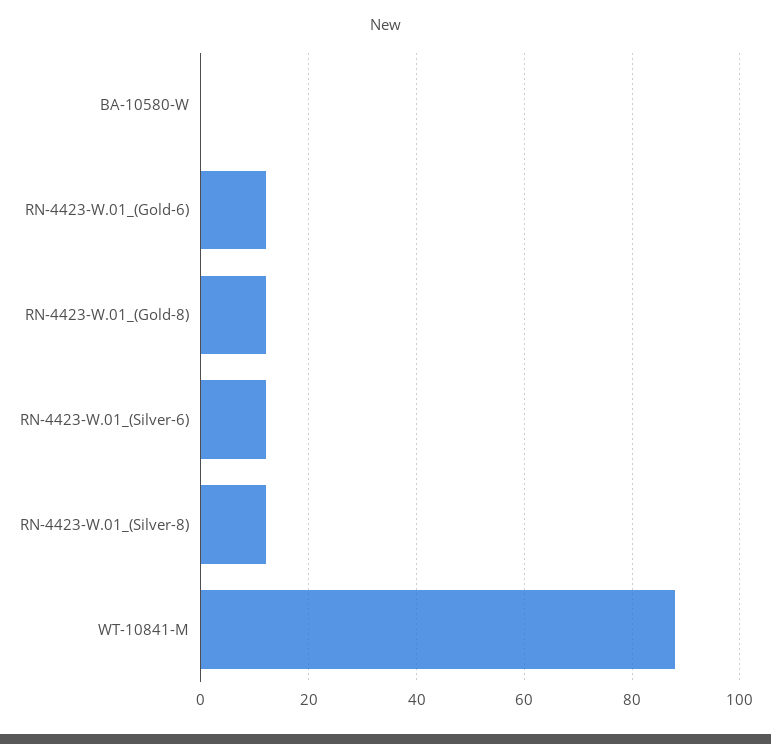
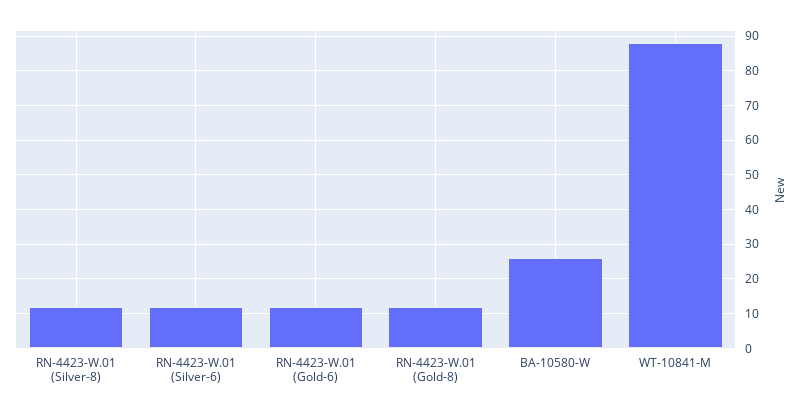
BA-10580-W: 0 -> 25

